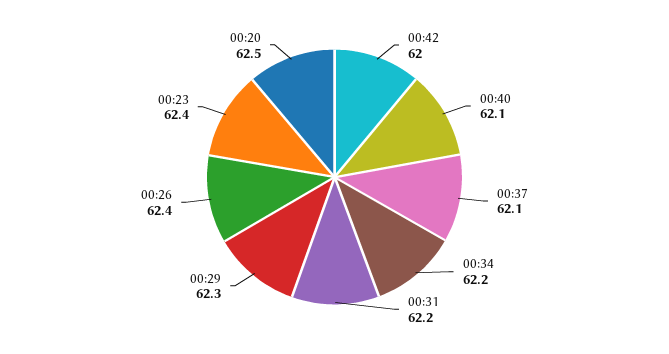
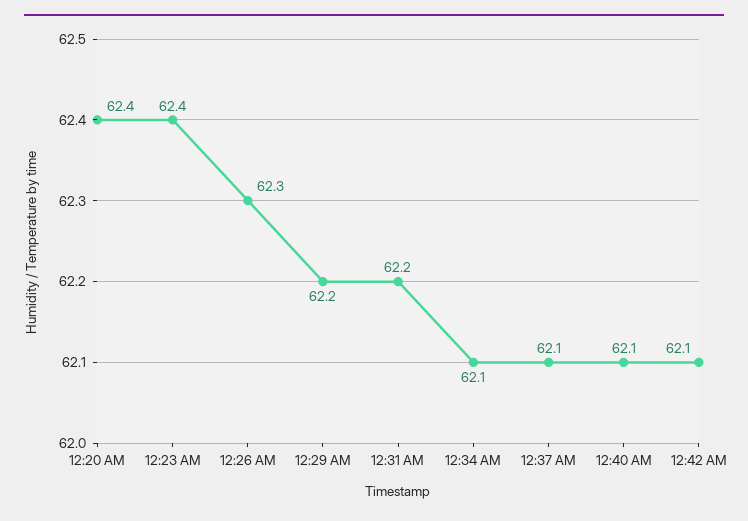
00:42: 62 -> 62.1
00:34: 62.2 -> 62.1
00:29: 62.3 -> 62.2
00:26: 62.4 -> 62.3
00:20: 62.5 -> 62.4

